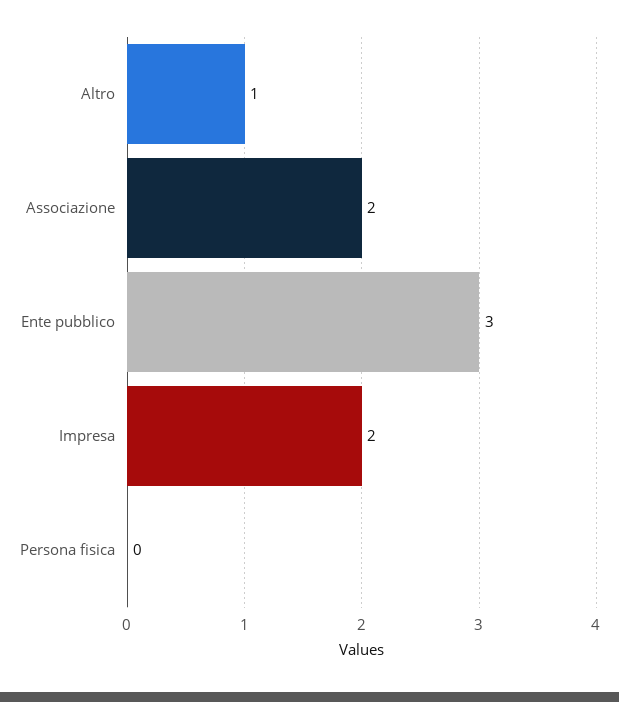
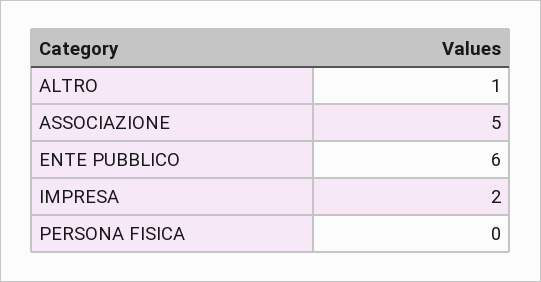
Associazione: 2 -> 5
Ente pubblico: 3 -> 6

